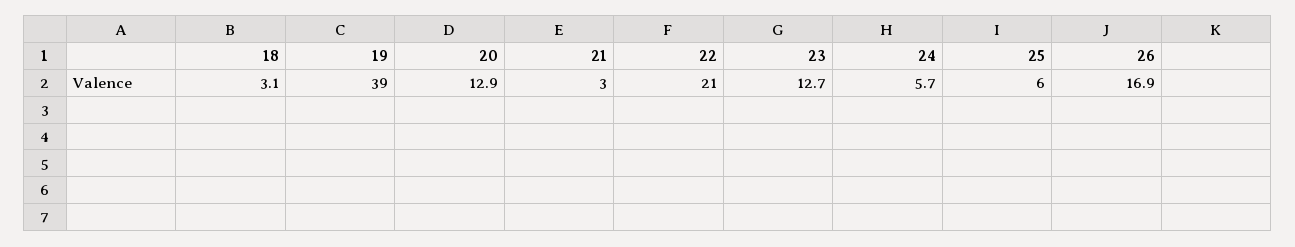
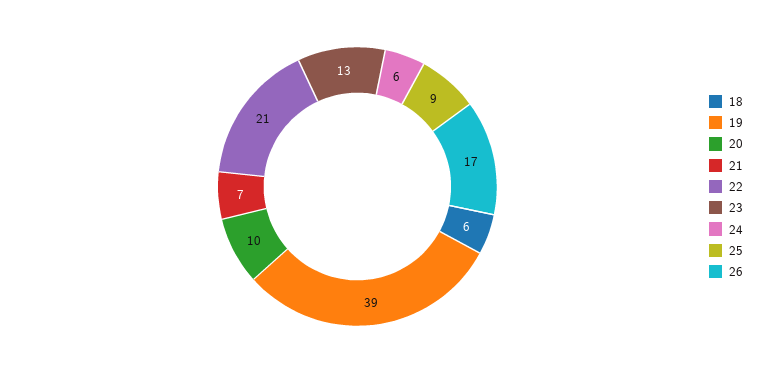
18: 3.1 -> 6
20: 12.9 -> 10
21: 3 -> 7
25: 6 -> 9

